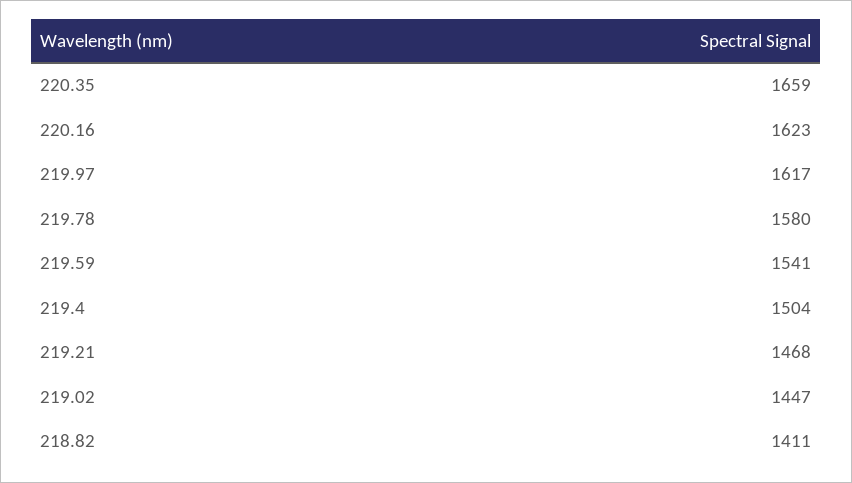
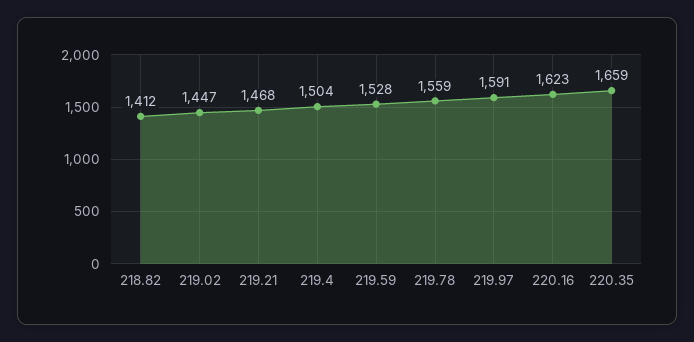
219.97: 1617 -> 1591
219.78: 1580 -> 1559
219.59: 1541 -> 1528
218.82: 1411 -> 1412

